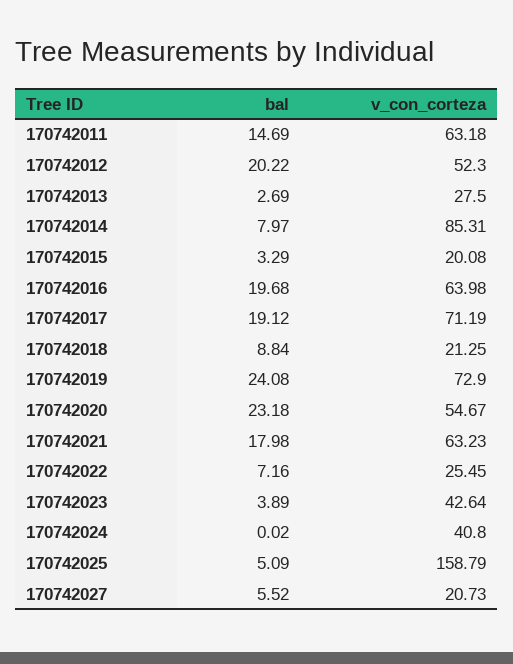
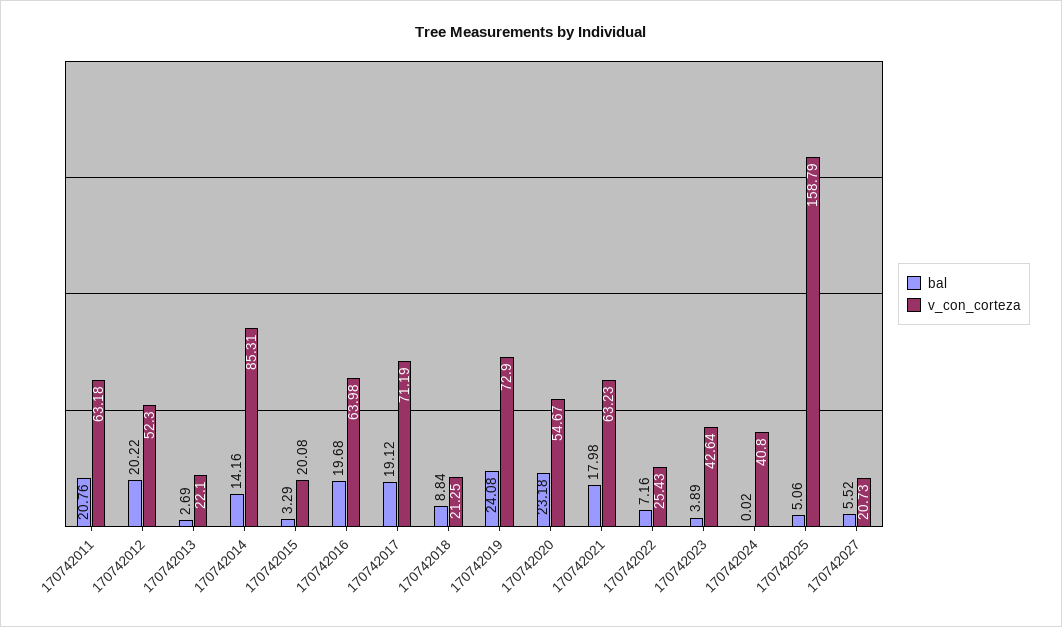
bal, 170742011: 14.69 -> 20.76
v_con_corteza, 170742013: 27.5 -> 22.1
bal, 170742014: 7.97 -> 14.16
v_con_corteza, 170742022: 25.45 -> 25.43
bal, 170742025: 5.09 -> 5.06

